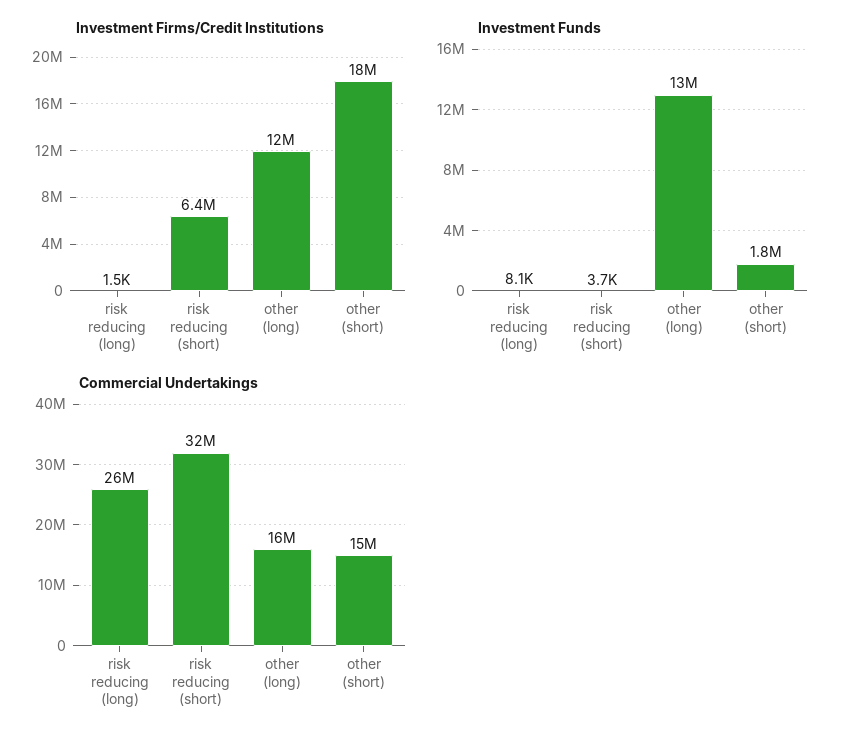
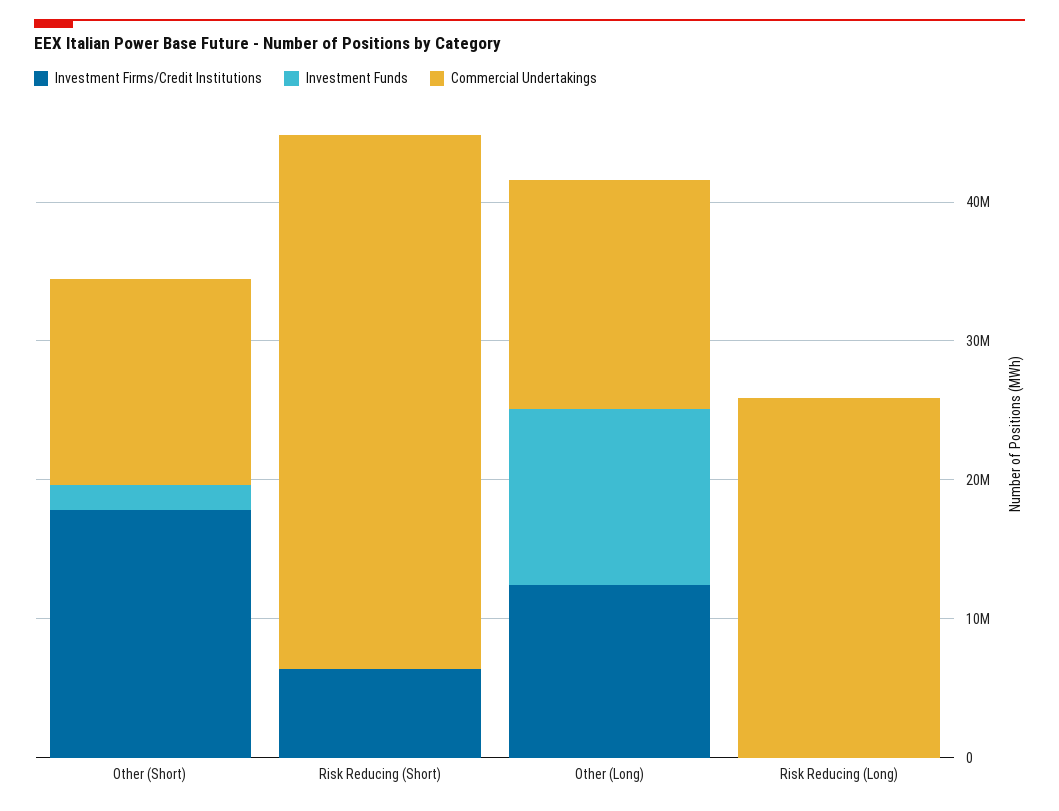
Commercial Undertakings, risk reducing (short): 32000000 -> 38000000

